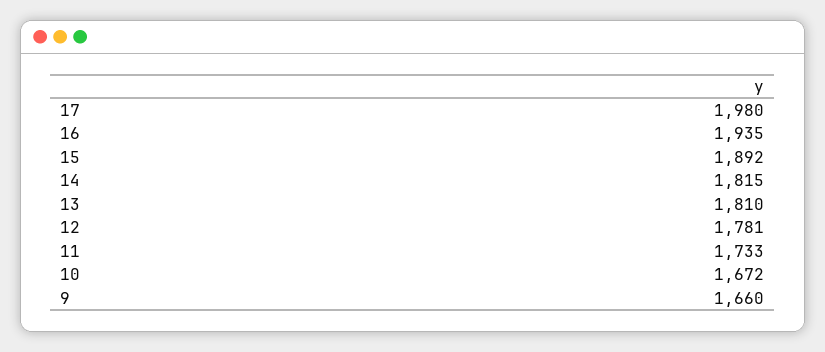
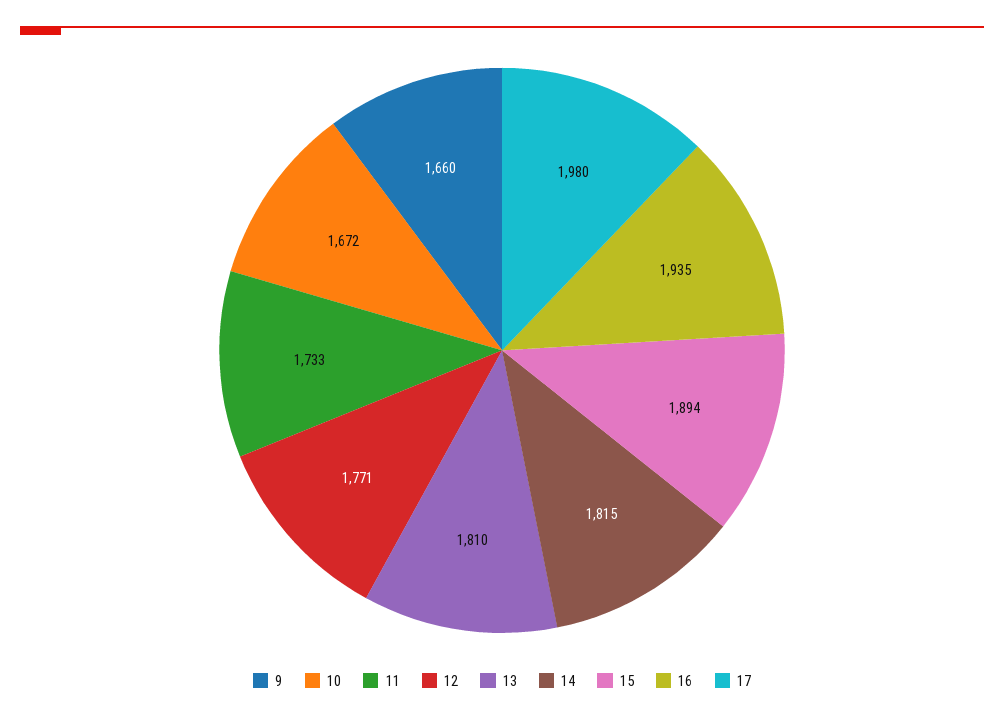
15: 1892 -> 1894
12: 1781 -> 1771

